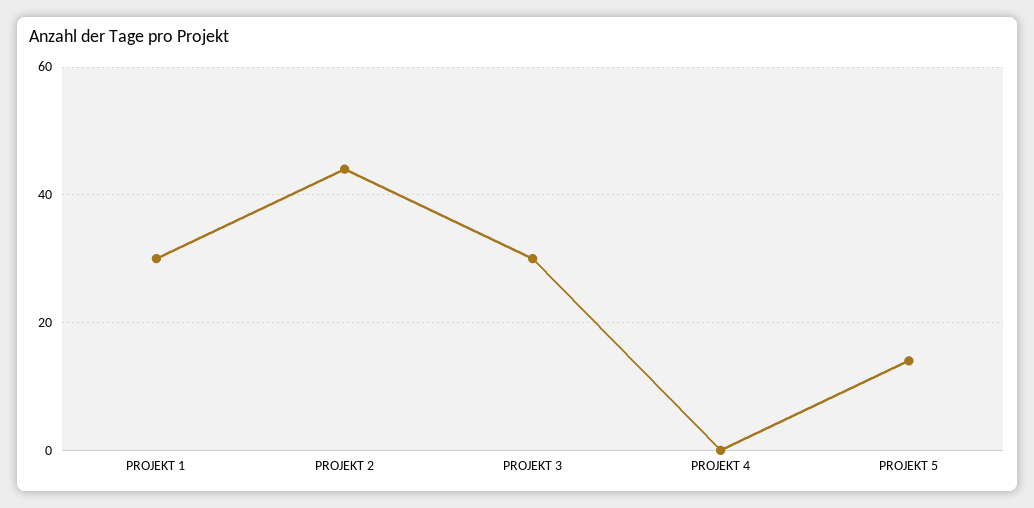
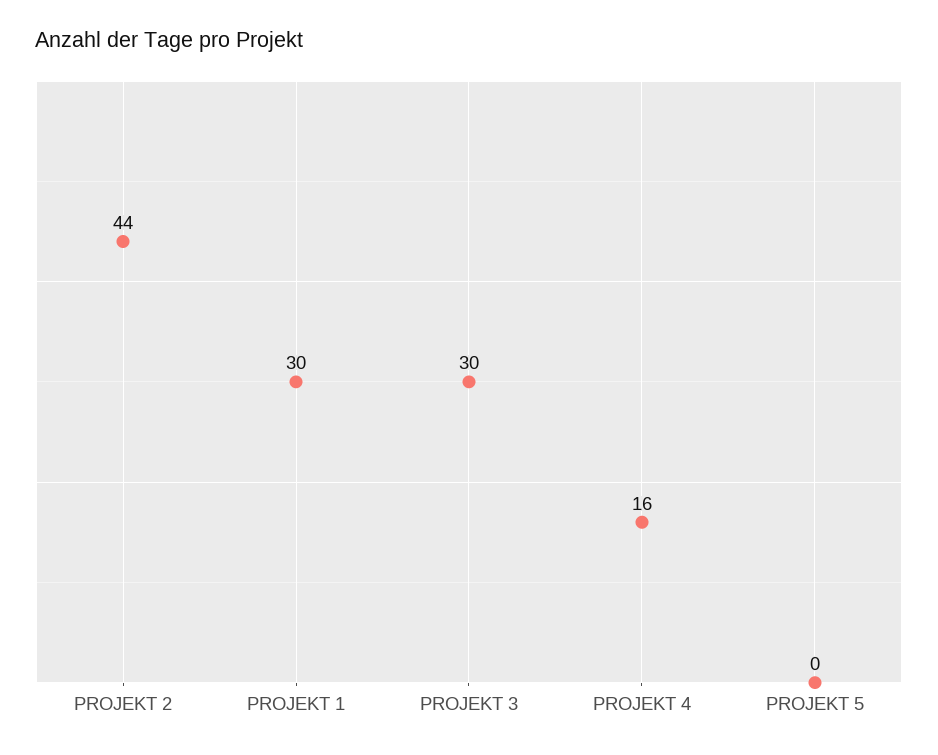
PROJEKT 4: 0 -> 16
PROJEKT 5: 15 -> 0

